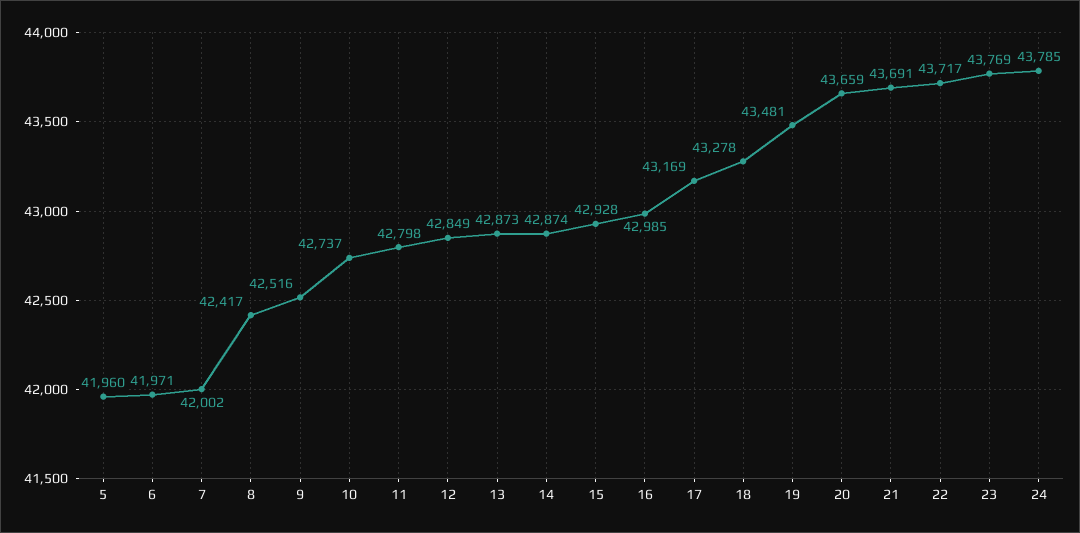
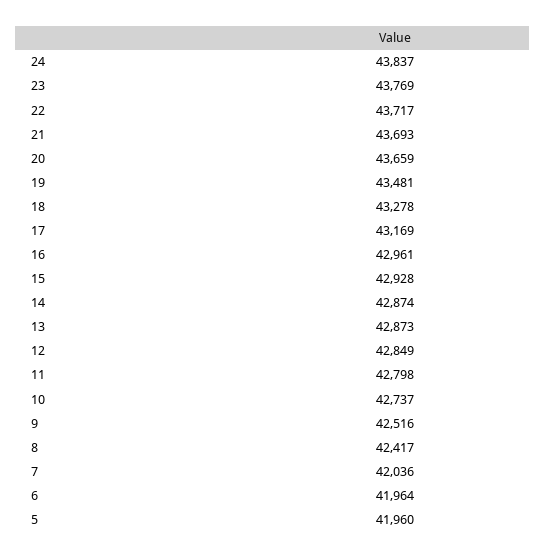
6: 41971 -> 41964
7: 42002 -> 42036
16: 42985 -> 42961
21: 43691 -> 43693
24: 43785 -> 43837

